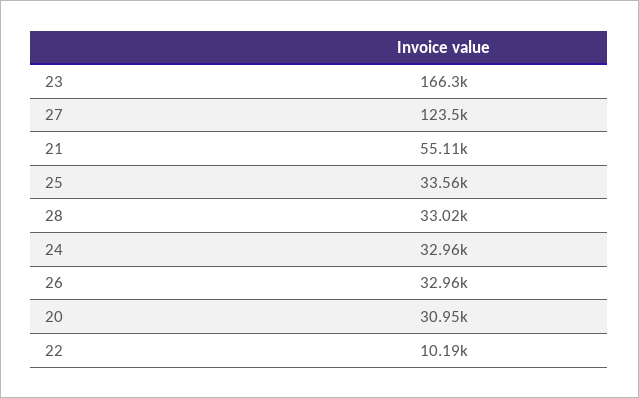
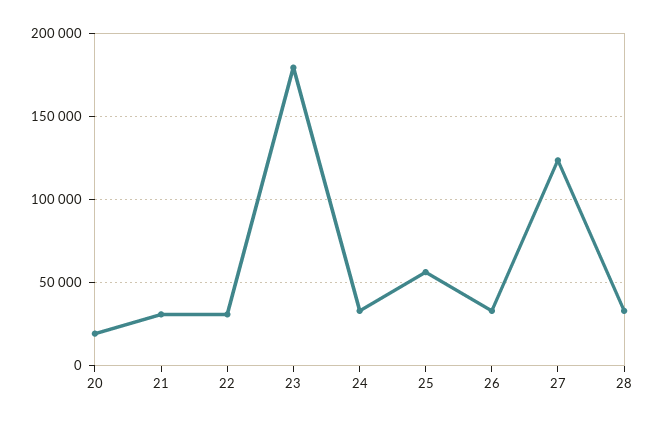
23: 166300 -> 180000
21: 55110 -> 30000
25: 33560 -> 55000
20: 30950 -> 20000
22: 10190 -> 30000

